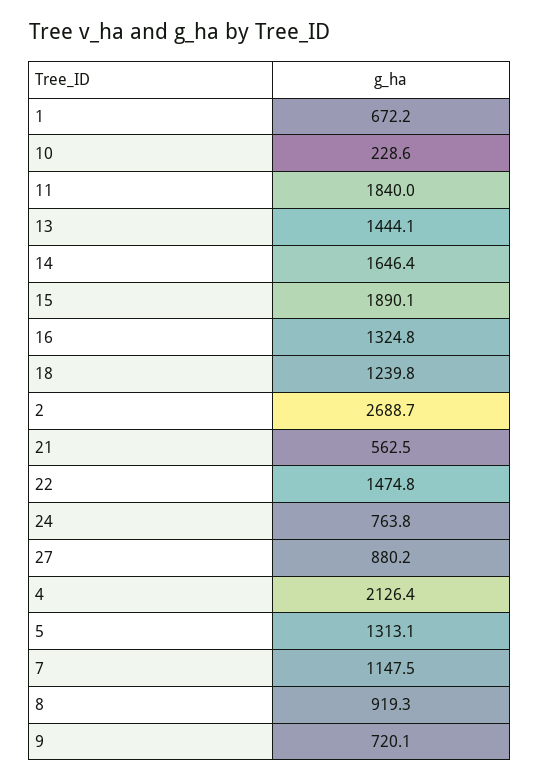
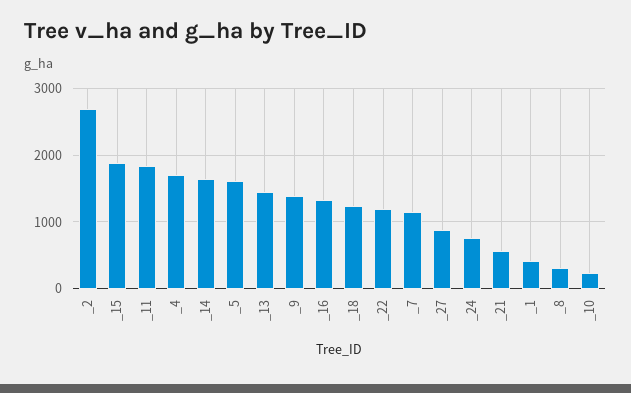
1: 672.2 -> 400
22: 1474.8 -> 1200
4: 2126.4 -> 1700
5: 1313.1 -> 1600
8: 919.3 -> 300
9: 720.1 -> 1400

